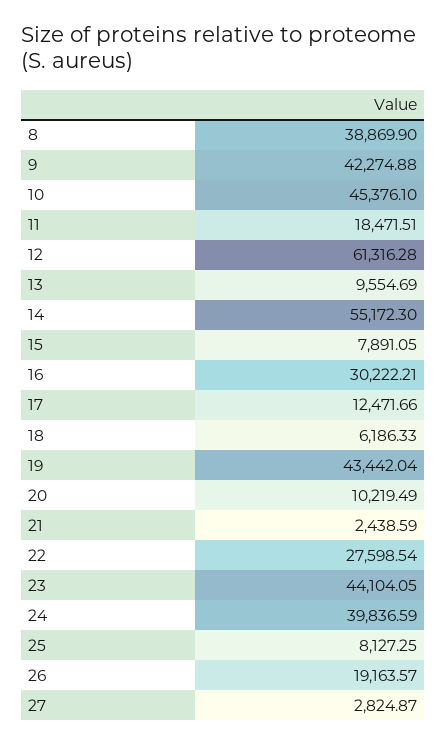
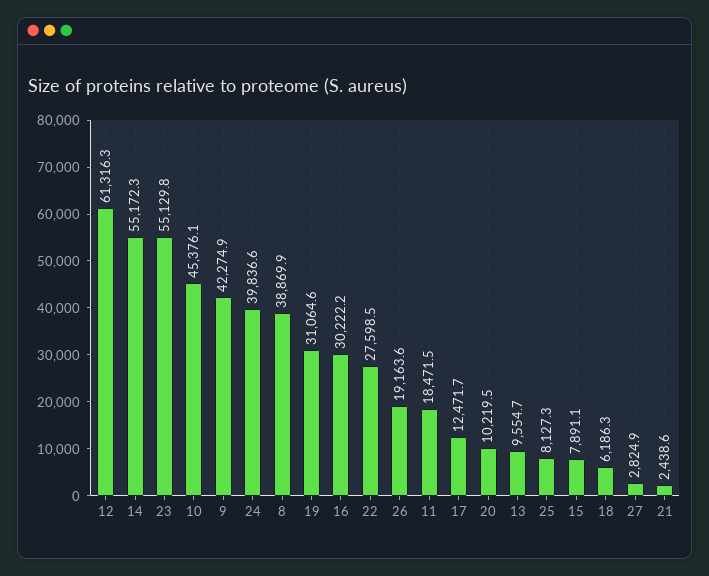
19: 43442.04 -> 31064.6
23: 44104.05 -> 55129.8

